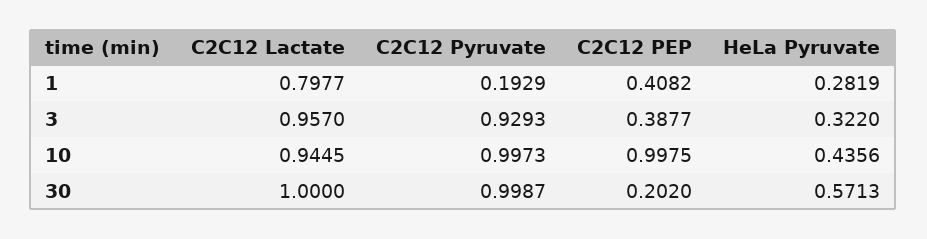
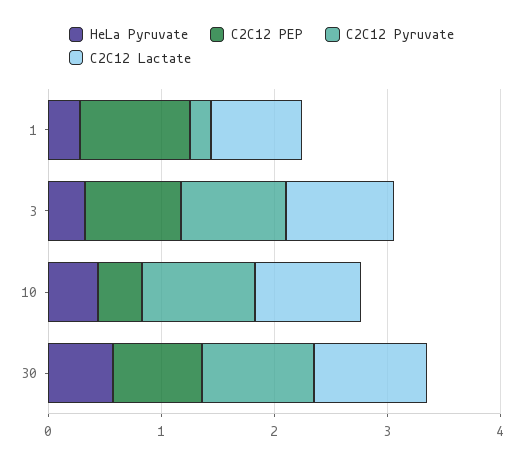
C2C12 PEP, 1: 0.4082 -> 1
C2C12 PEP, 3: 0.3877 -> 0.8
C2C12 PEP, 10: 0.9975 -> 0.4
C2C12 PEP, 30: 0.202 -> 0.8

